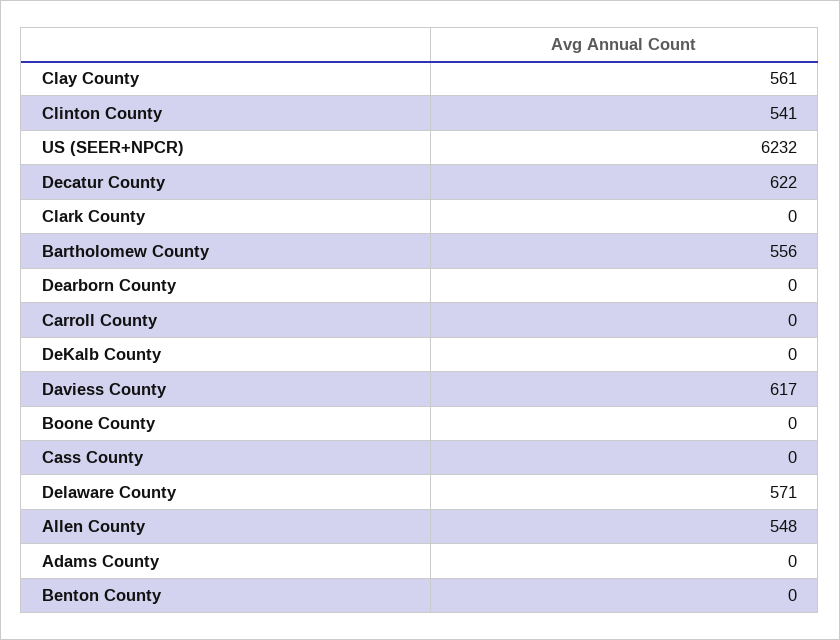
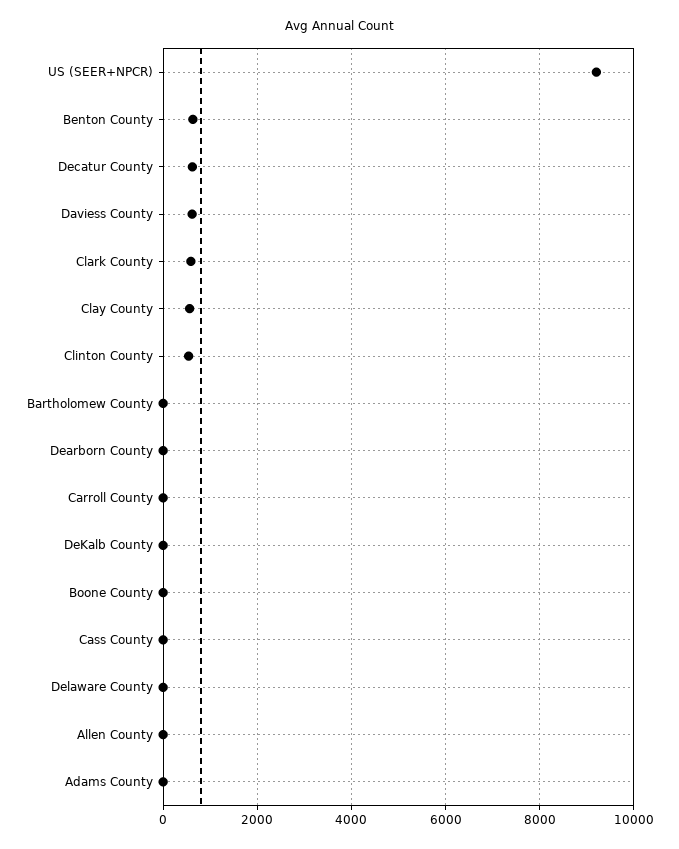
US (SEER+NPCR): 6232 -> 9200
Clark County: 0 -> 600
Bartholomew County: 556 -> 0
Delaware County: 571 -> 0
Allen County: 548 -> 0
Benton County: 0 -> 600

